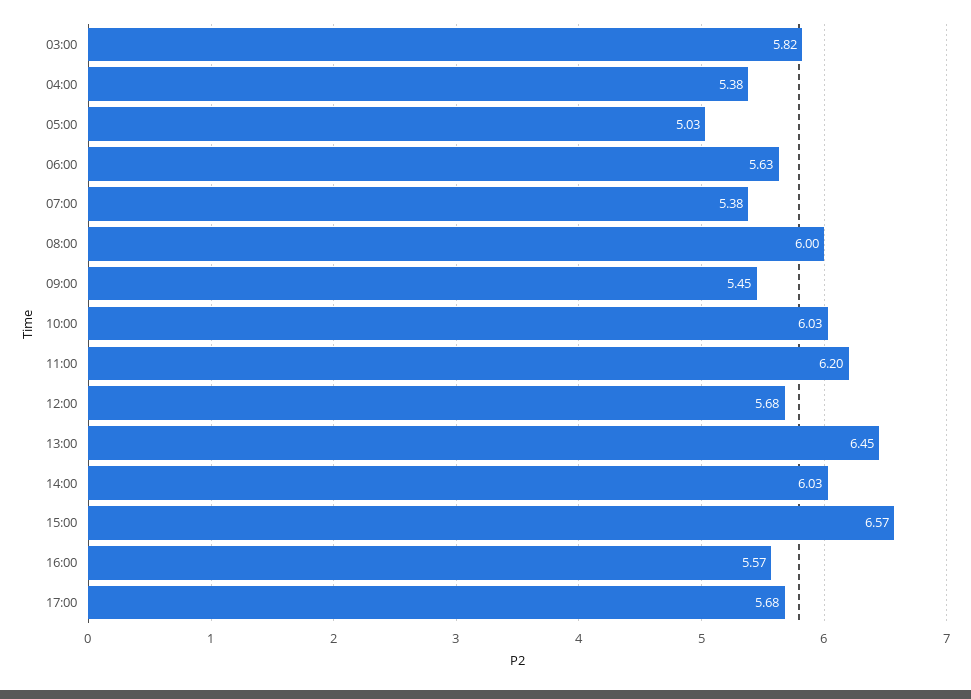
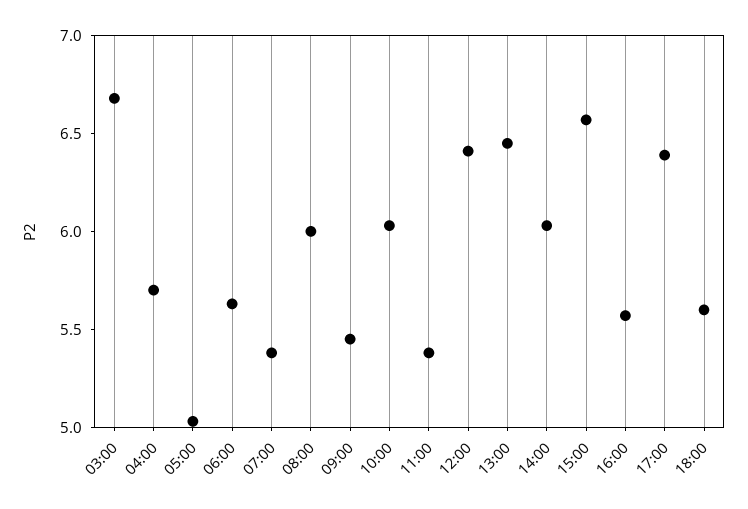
03:00: 5.82 -> 6.7
04:00: 5.38 -> 5.7
11:00: 6.2 -> 5.4
12:00: 5.68 -> 6.4
17:00: 5.68 -> 6.4
18:00: none -> 5.6

